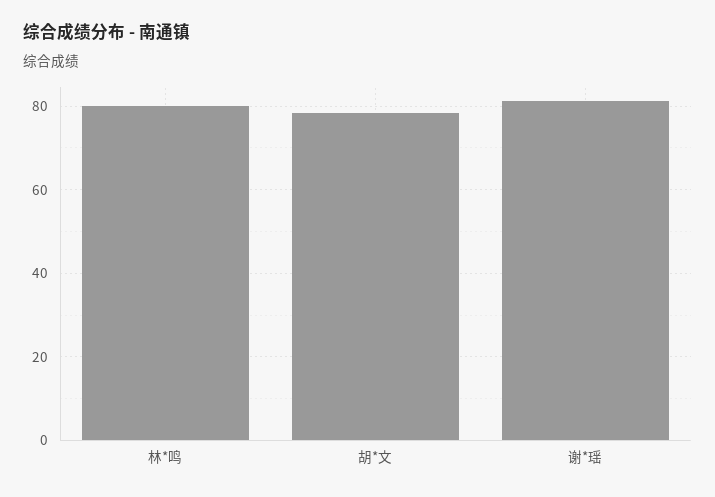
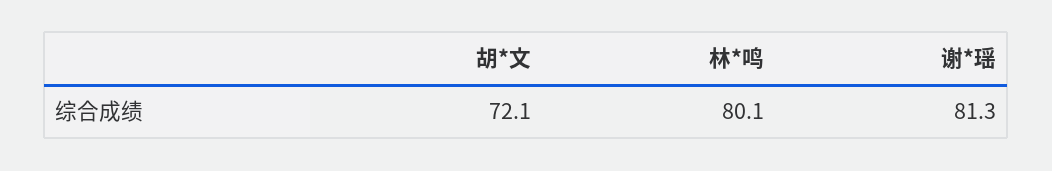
胡*文: 78 -> 72.1

